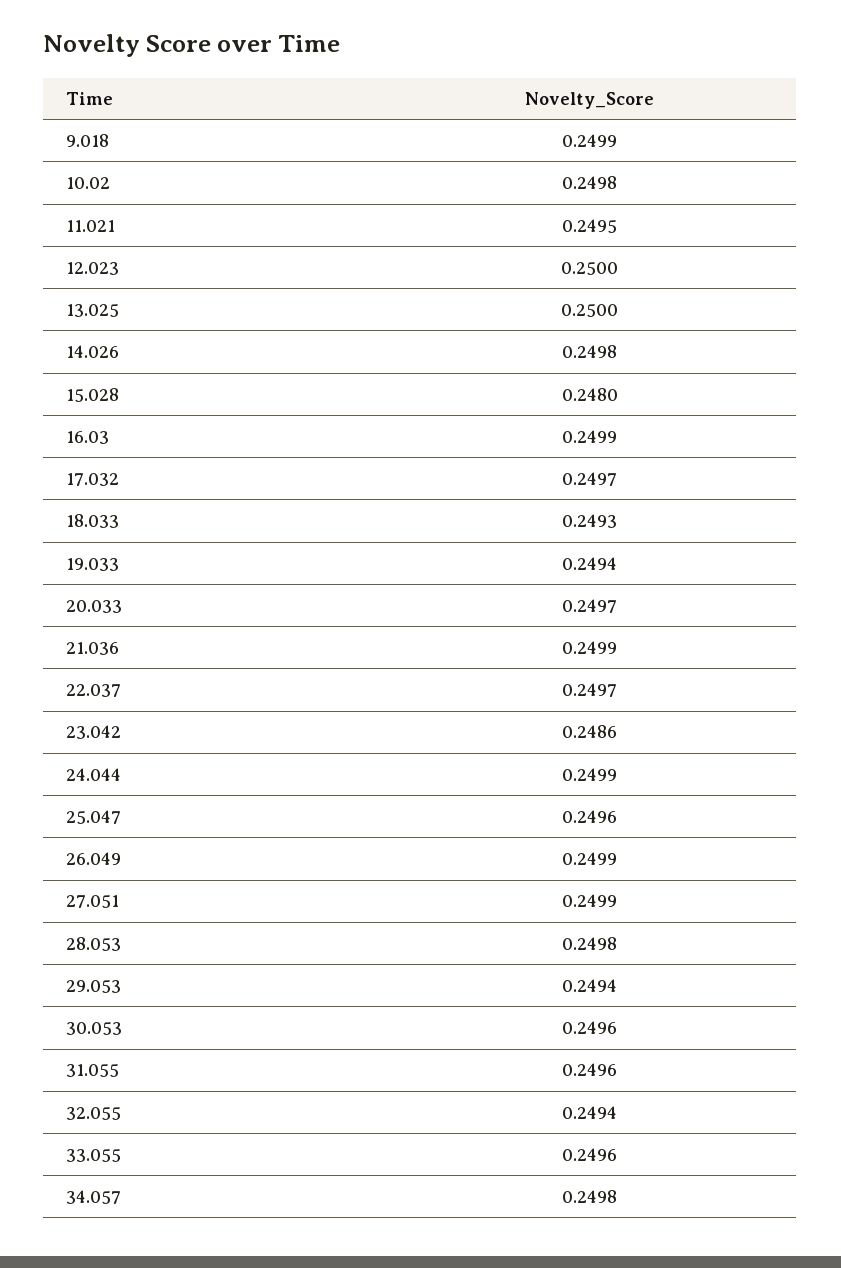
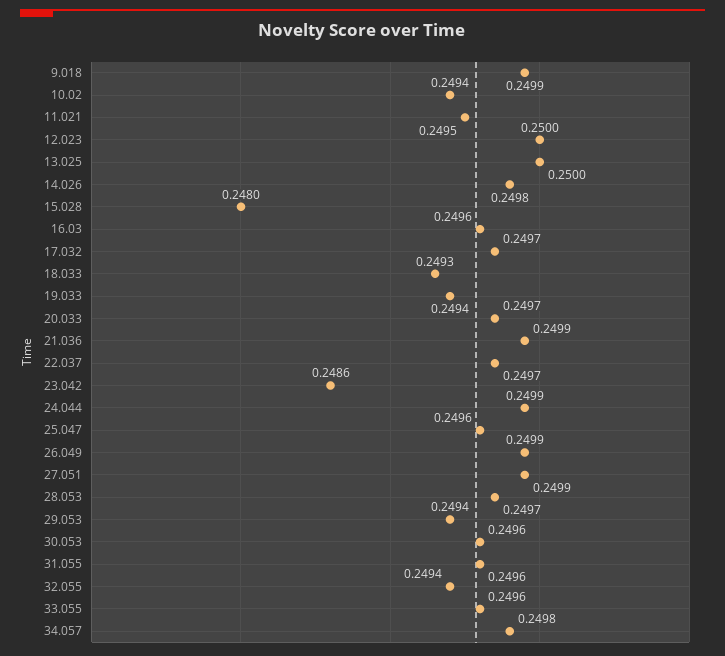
10.02: 0.2498 -> 0.2494
16.03: 0.2499 -> 0.2496
28.053: 0.2498 -> 0.2497

